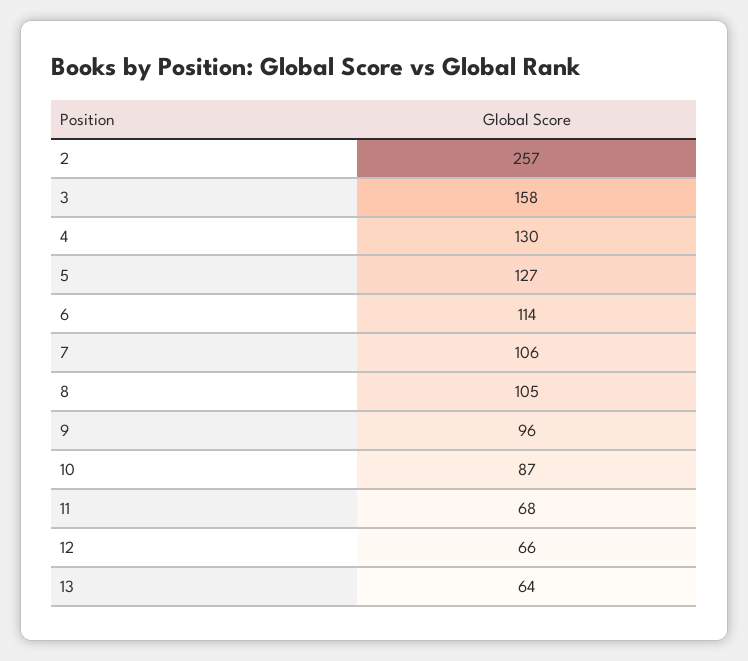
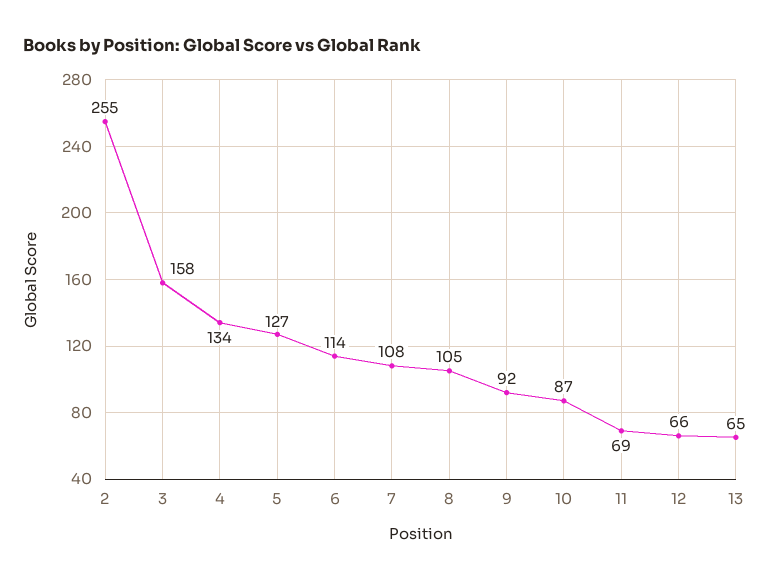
2: 257 -> 255
4: 130 -> 134
7: 106 -> 108
9: 96 -> 92
11: 68 -> 69
13: 64 -> 65

